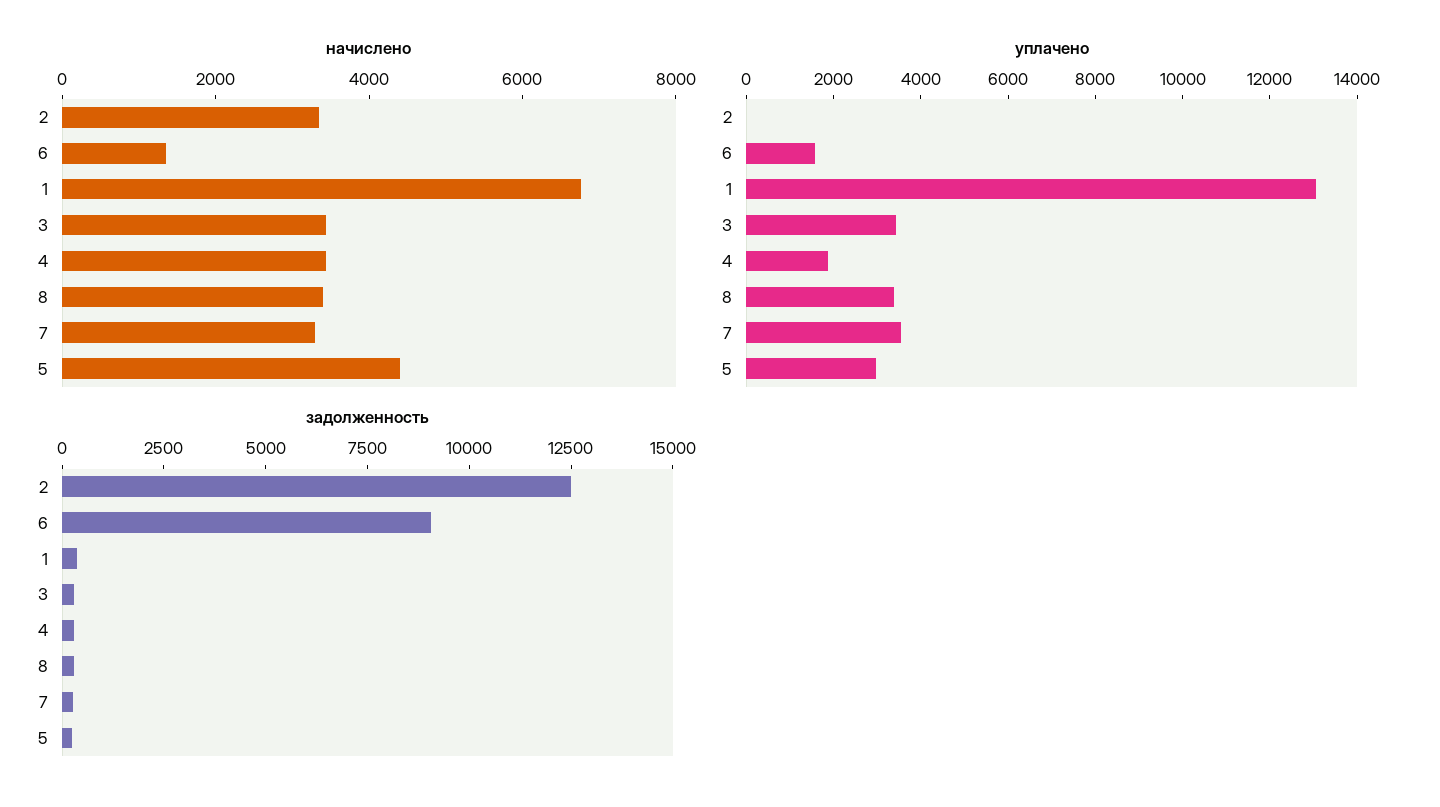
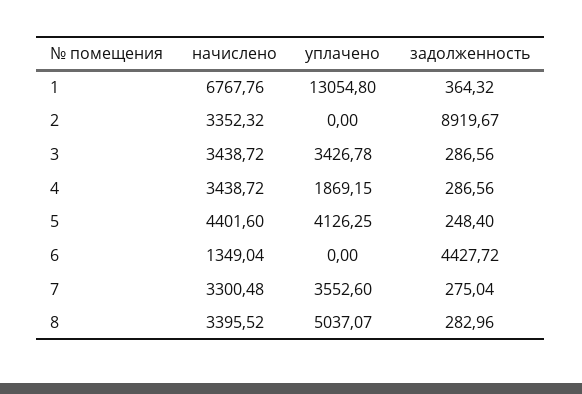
уплачено, 6: 1500 -> 0
уплачено, 8: 3500 -> 5037.07
уплачено, 5: 3000 -> 4126.25
задолженность, 2: 12500 -> 8919.67
задолженность, 6: 9000 -> 4427.72

